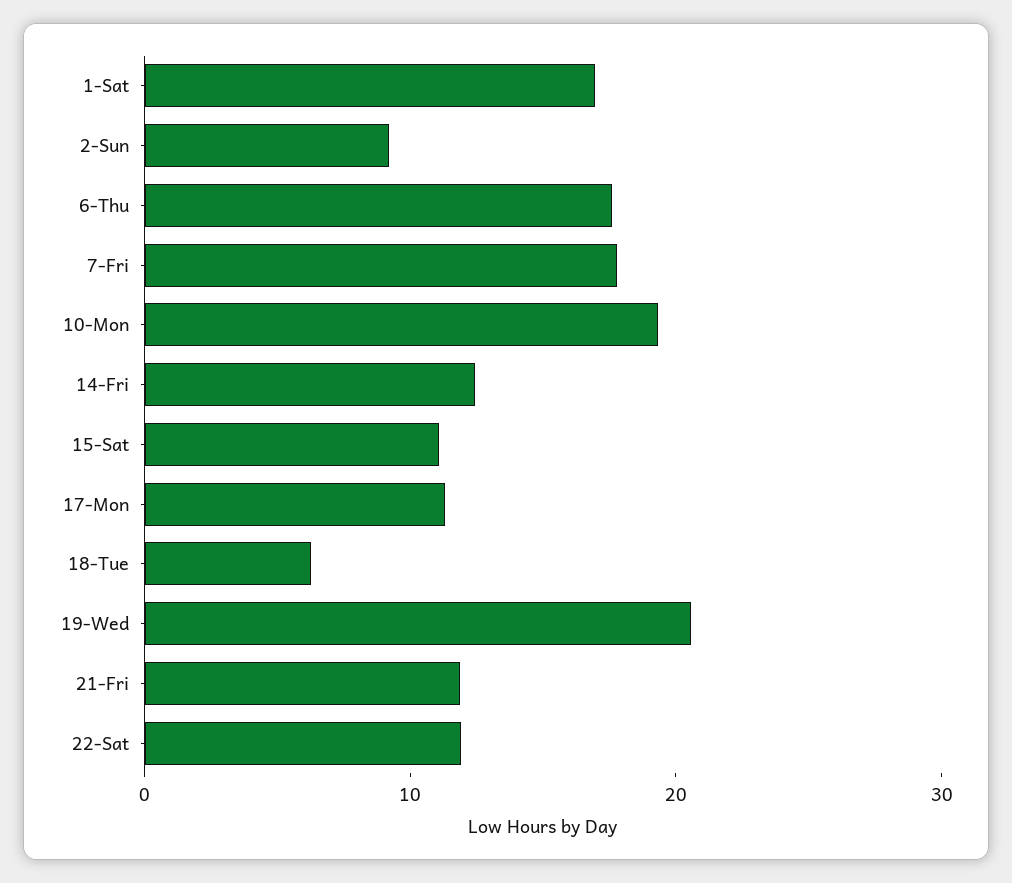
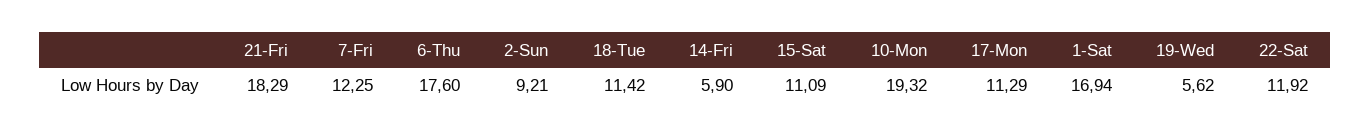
7-Fri: 18 -> 12.25
14-Fri: 12 -> 5.9
18-Tue: 6 -> 11.42
19-Wed: 20 -> 5.62
21-Fri: 12 -> 18.29

